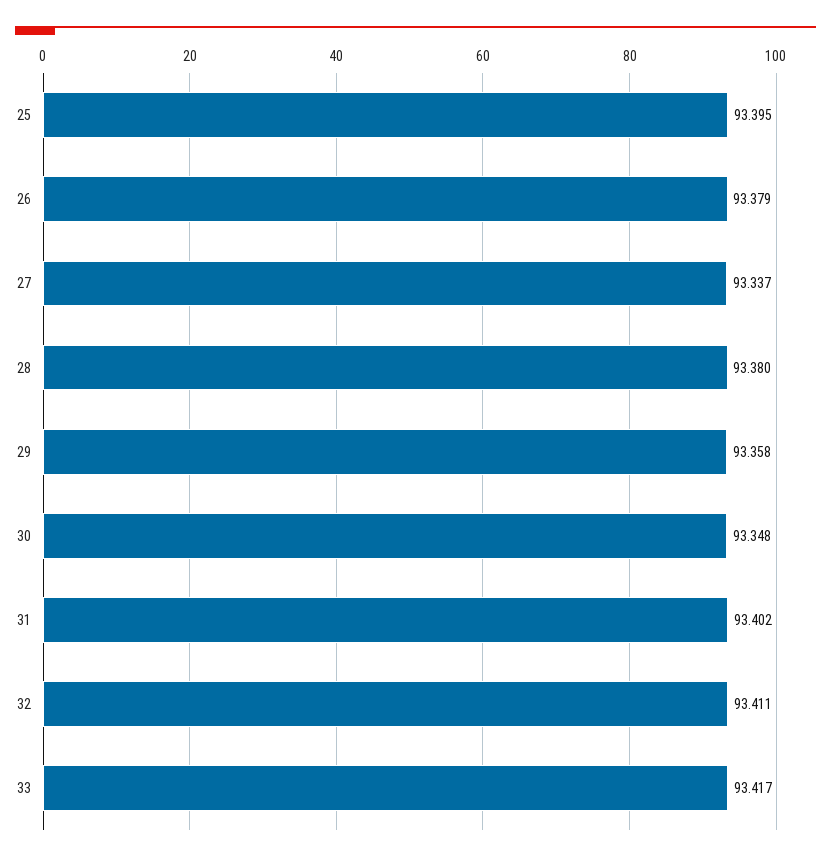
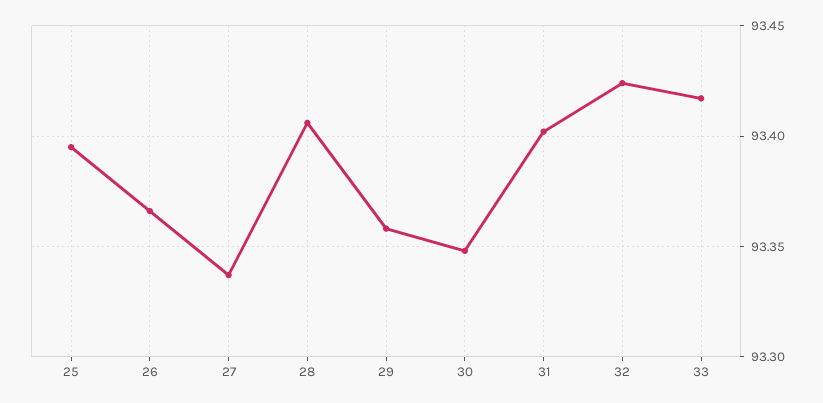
26: 93.379 -> 93.365
28: 93.38 -> 93.405
32: 93.411 -> 93.425

